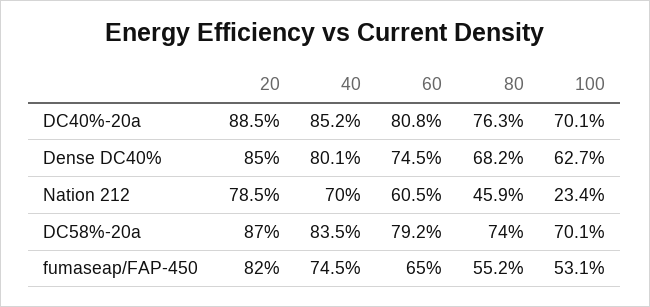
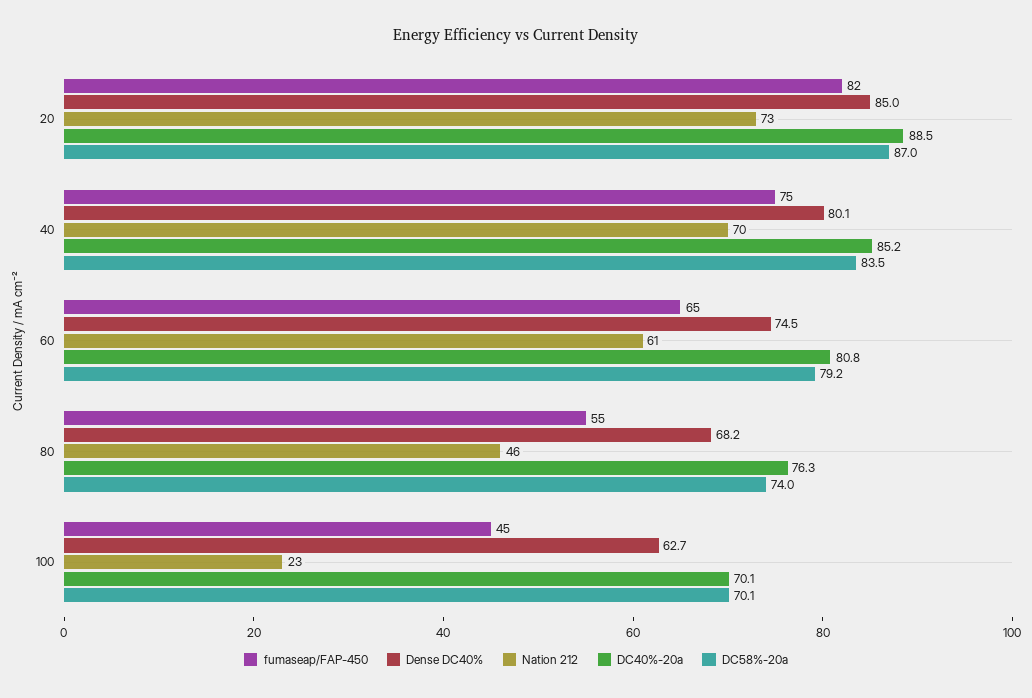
Nation 212, 20: 78.5 -> 73
fumaseap/FAP-450, 100: 53.1 -> 45

